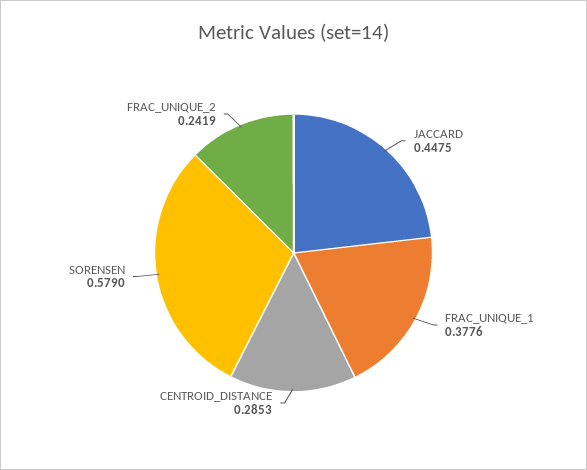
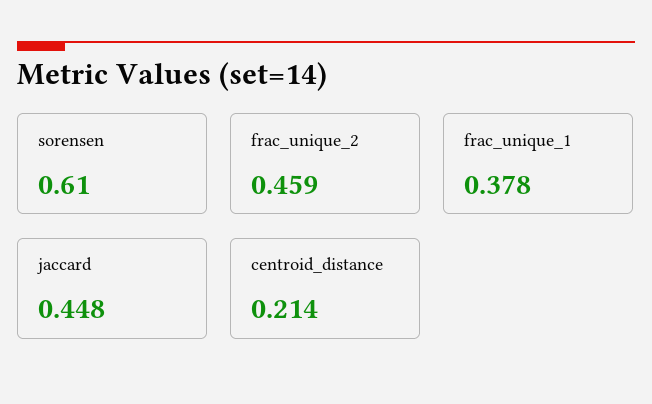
CENTROID_DISTANCE: 0.2853 -> 0.214
SORENSEN: 0.579 -> 0.61
FRAC_UNIQUE_2: 0.2419 -> 0.459

